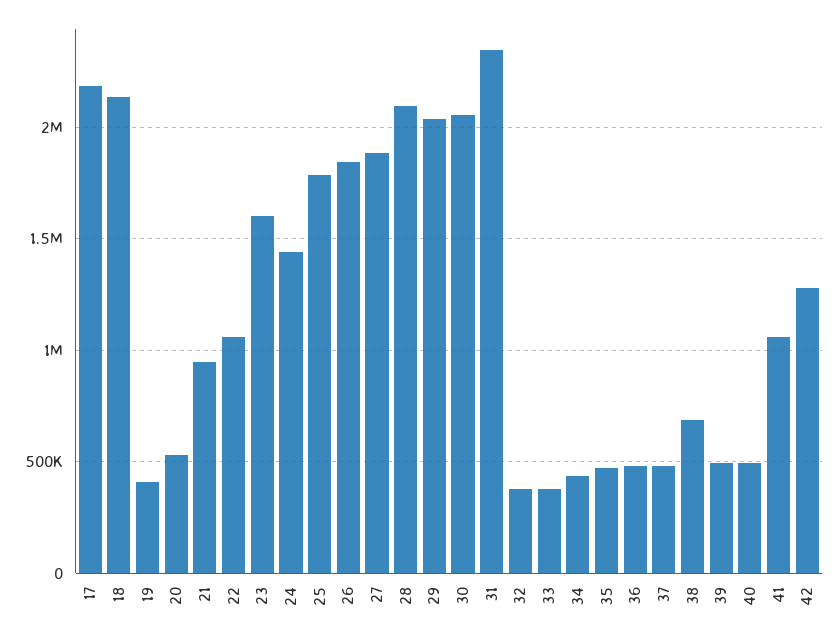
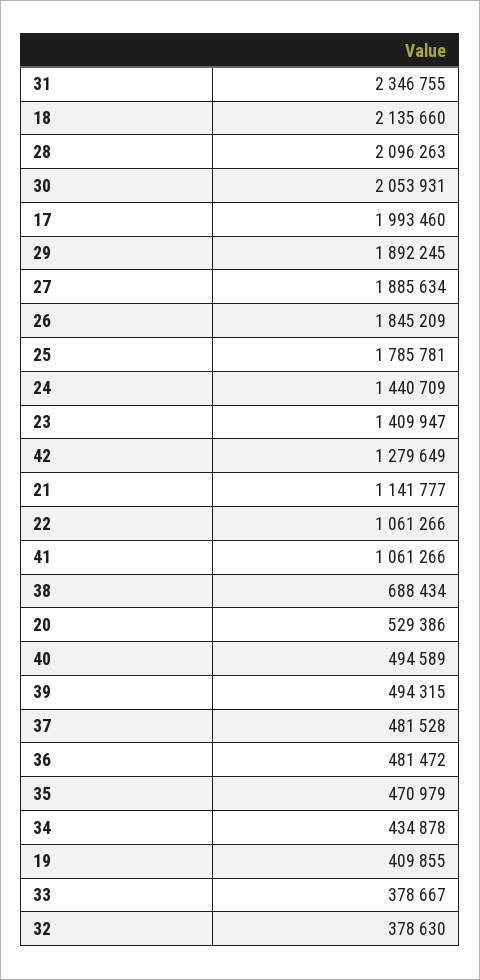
17: 2200000 -> 1993460
21: 950000 -> 1141777
23: 1600000 -> 1409947
29: 2050000 -> 1892245

